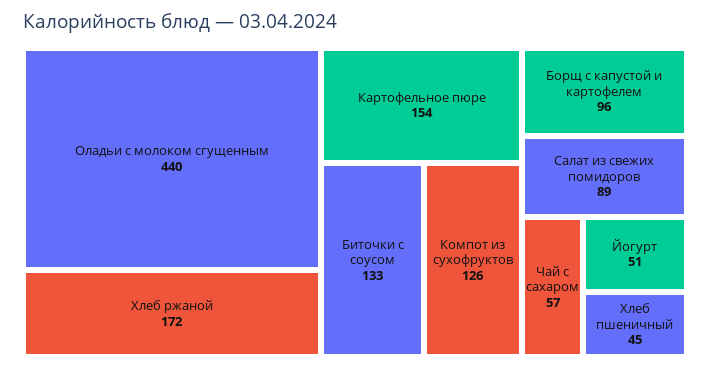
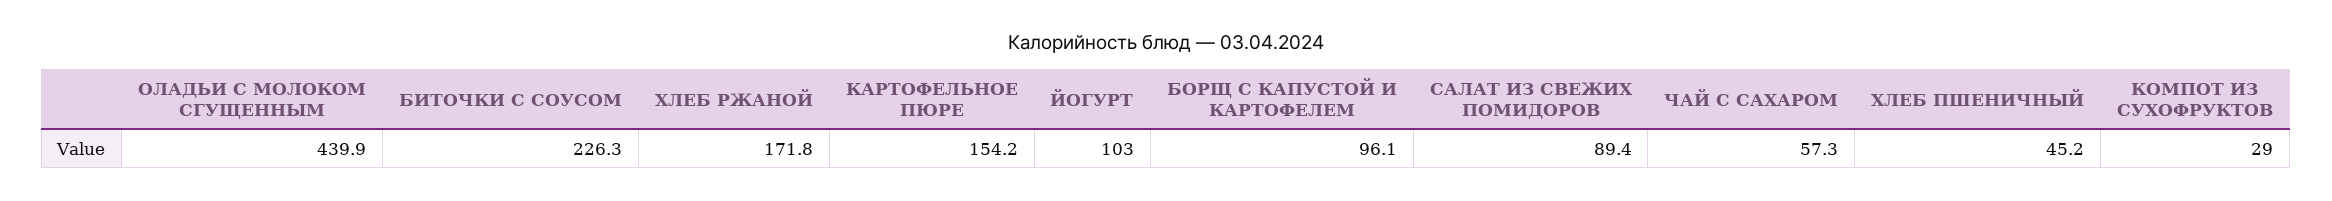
Биточки с соусом: 133 -> 226.3
Компот из сухофруктов: 126 -> 29
Йогурт: 51 -> 103

